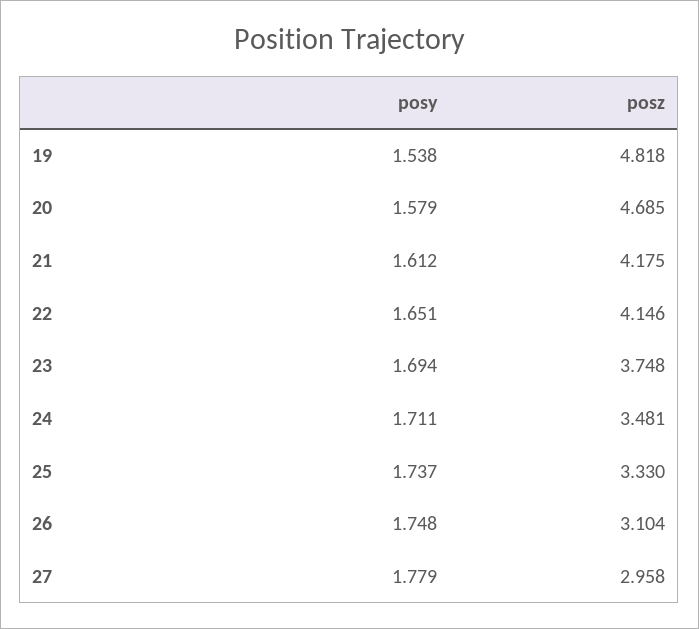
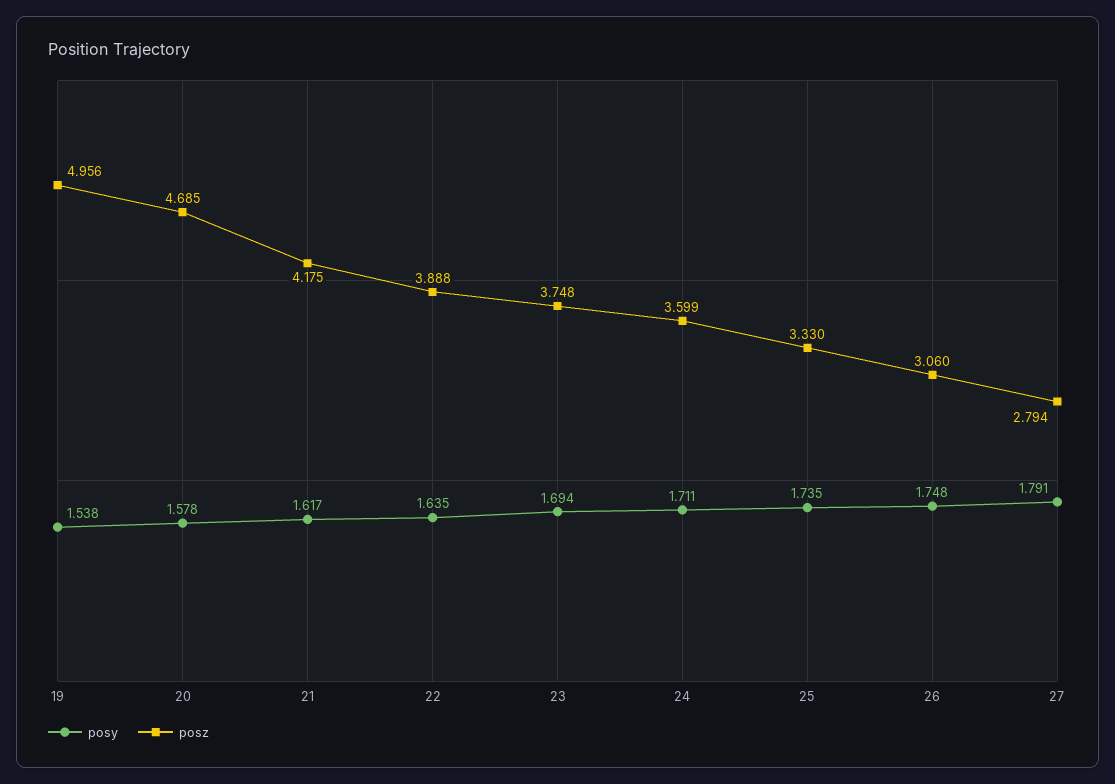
posz, 19: 4.818 -> 4.956
posy, 20: 1.579 -> 1.578
posy, 21: 1.612 -> 1.617
posy, 22: 1.651 -> 1.635
posz, 22: 4.146 -> 3.888
posz, 24: 3.481 -> 3.599
posy, 25: 1.737 -> 1.735
posz, 26: 3.104 -> 3.06
posy, 27: 1.779 -> 1.791
posz, 27: 2.958 -> 2.794

